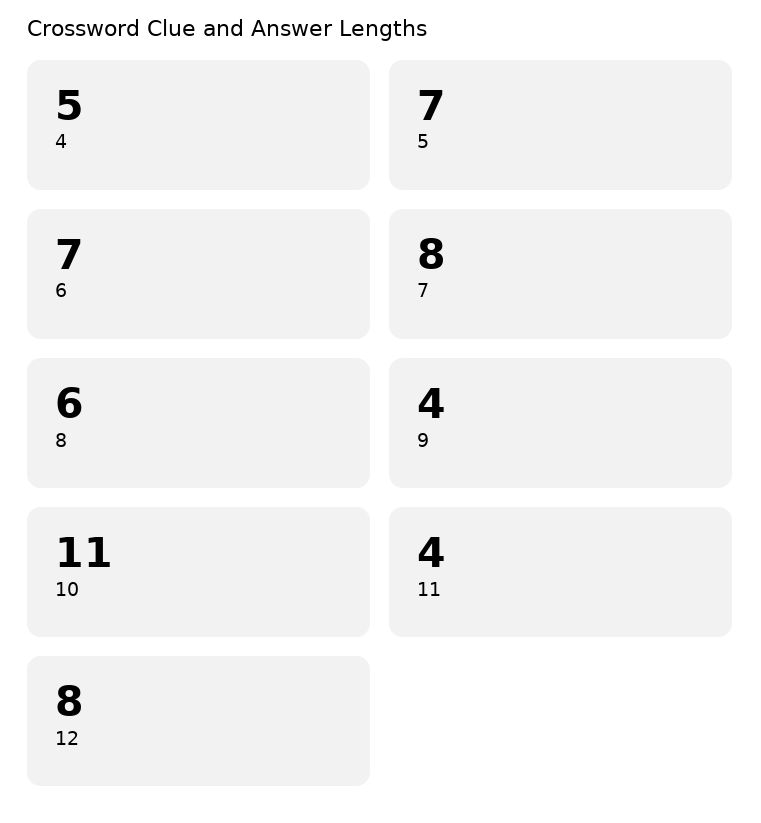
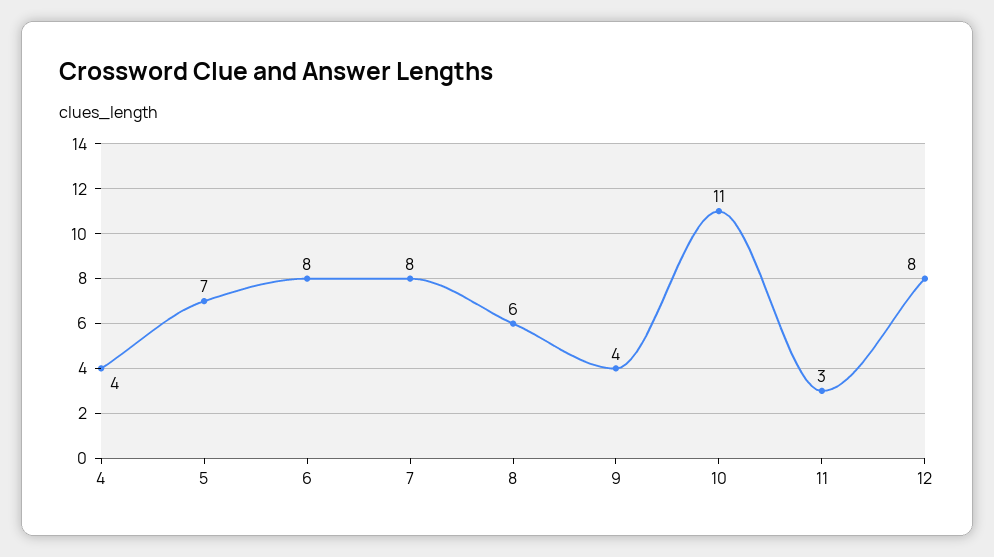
4: 5 -> 4
6: 7 -> 8
11: 4 -> 3

